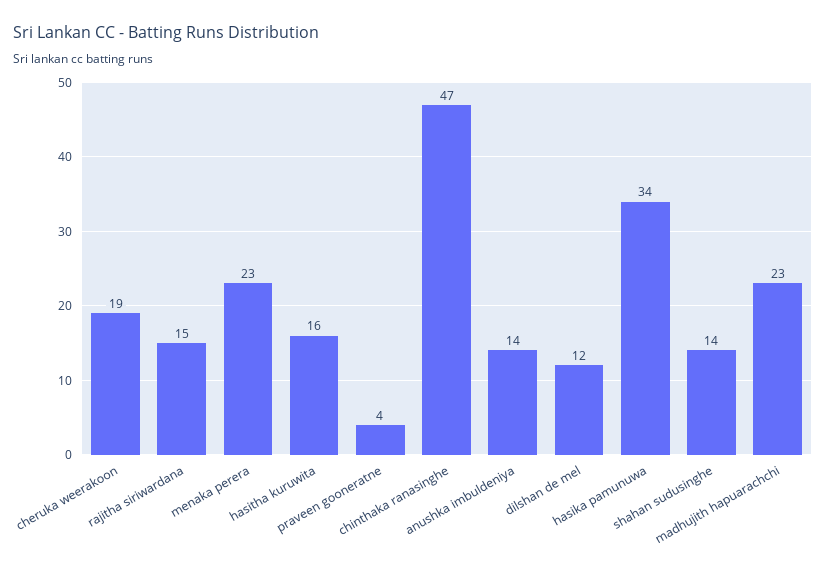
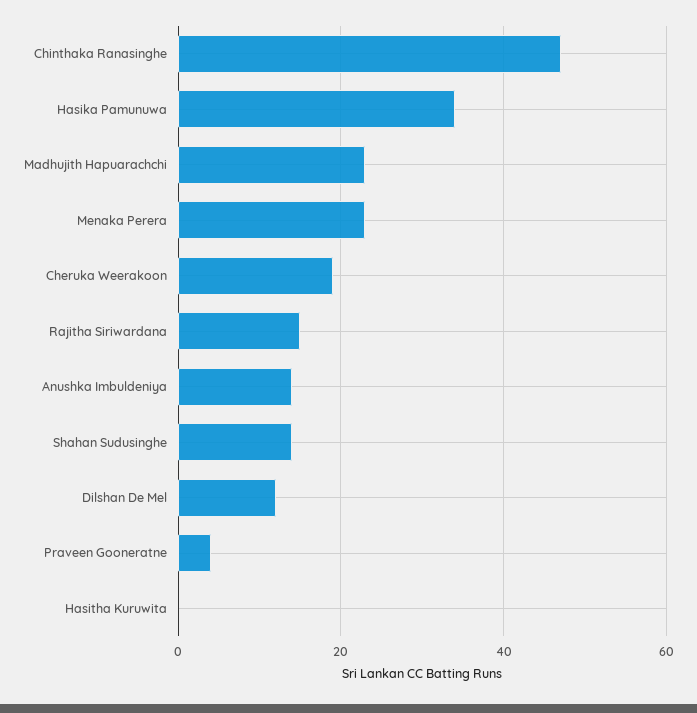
hasitha kuruwita: 16 -> 0

